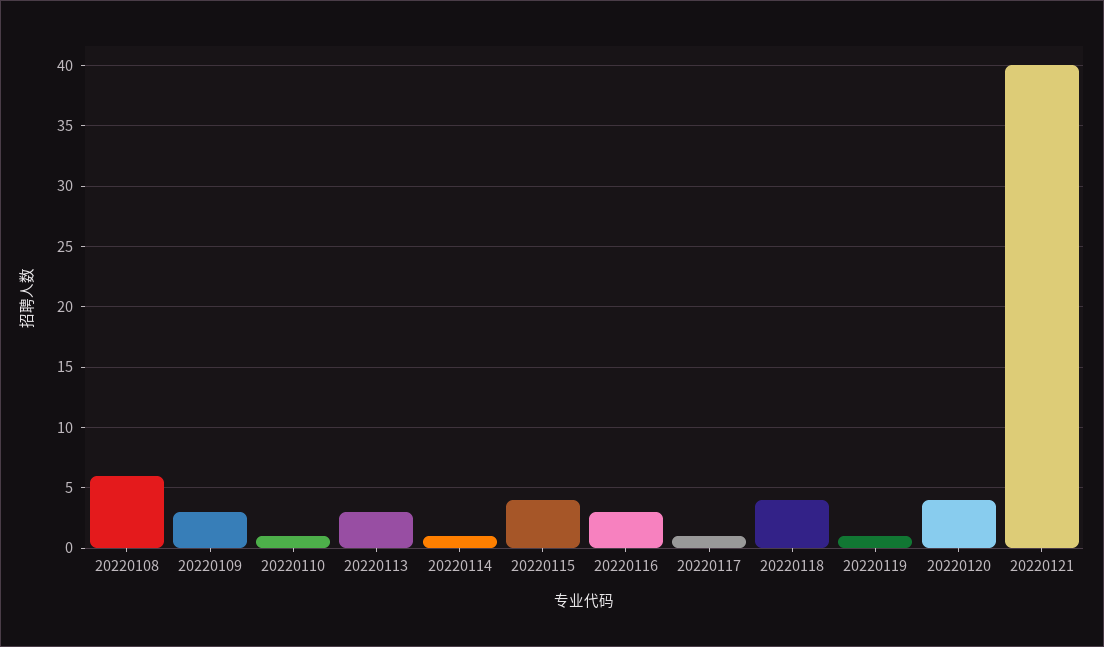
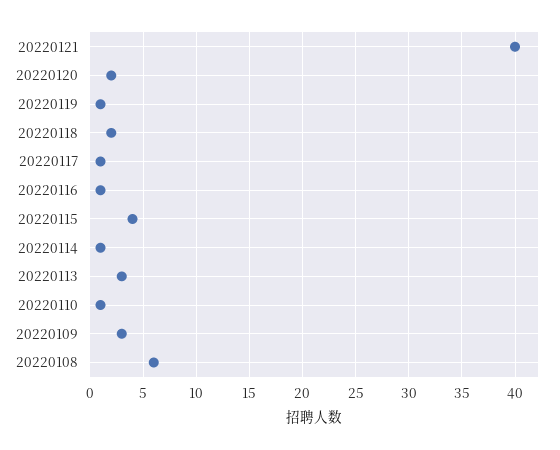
20220116: 3 -> 1
20220118: 4 -> 2
20220120: 4 -> 2

